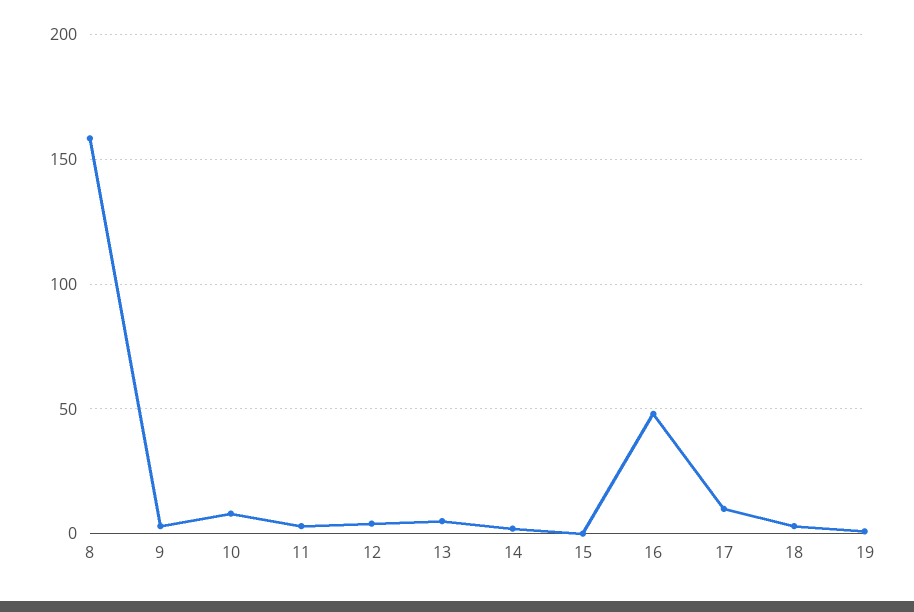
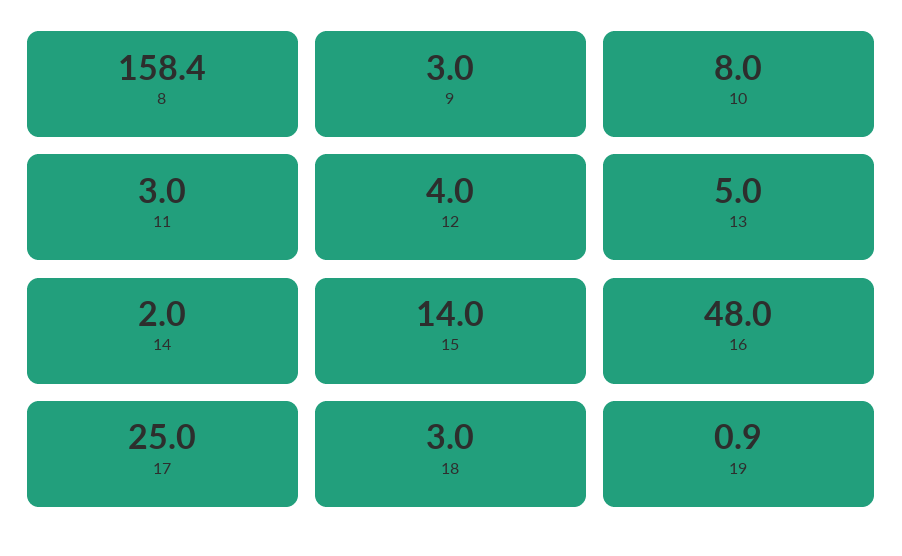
15: 0 -> 14
17: 10 -> 25

